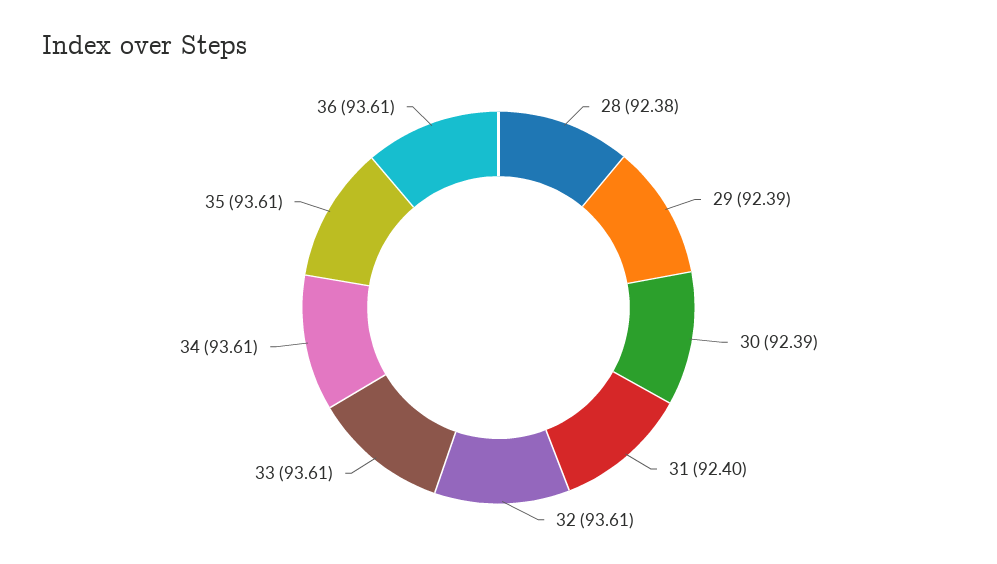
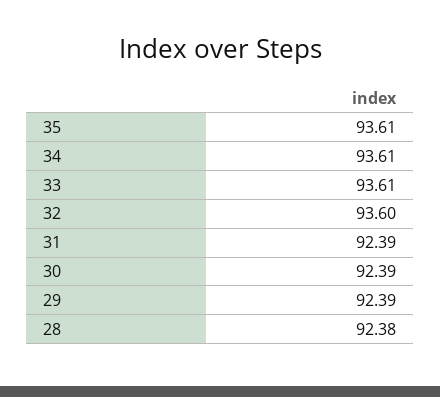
31: 92.4 -> 92.39
32: 93.61 -> 93.6
36: 93.61 -> none

